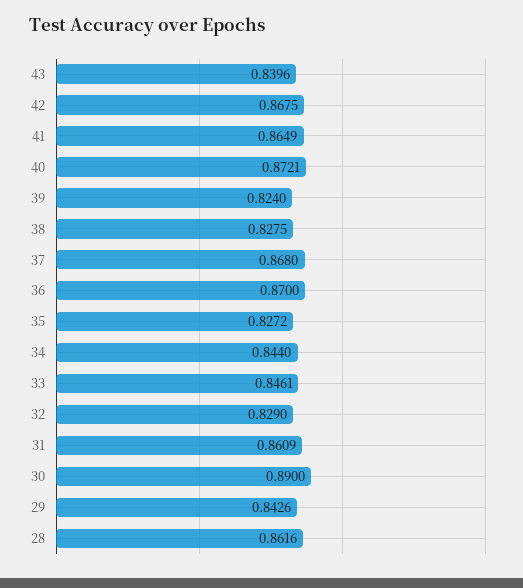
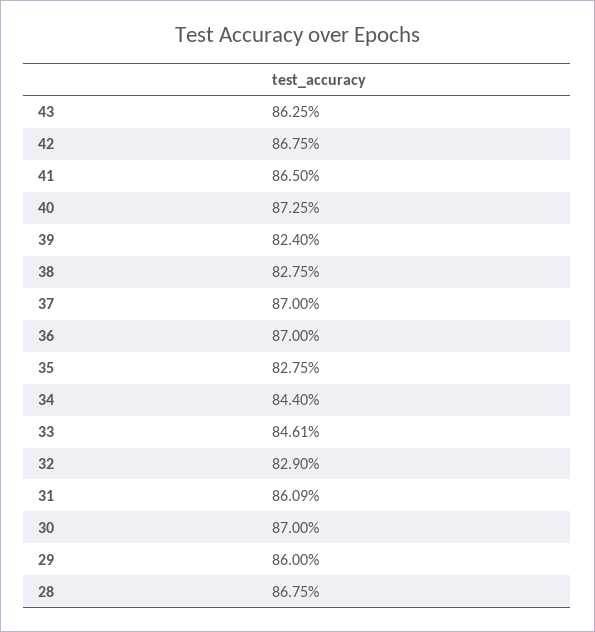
43: 0.8396 -> 0.8625
41: 0.8649 -> 0.865
40: 0.8721 -> 0.8725
37: 0.868 -> 0.87
35: 0.8272 -> 0.8275
30: 0.89 -> 0.87
29: 0.8426 -> 0.86
28: 0.8616 -> 0.8675

